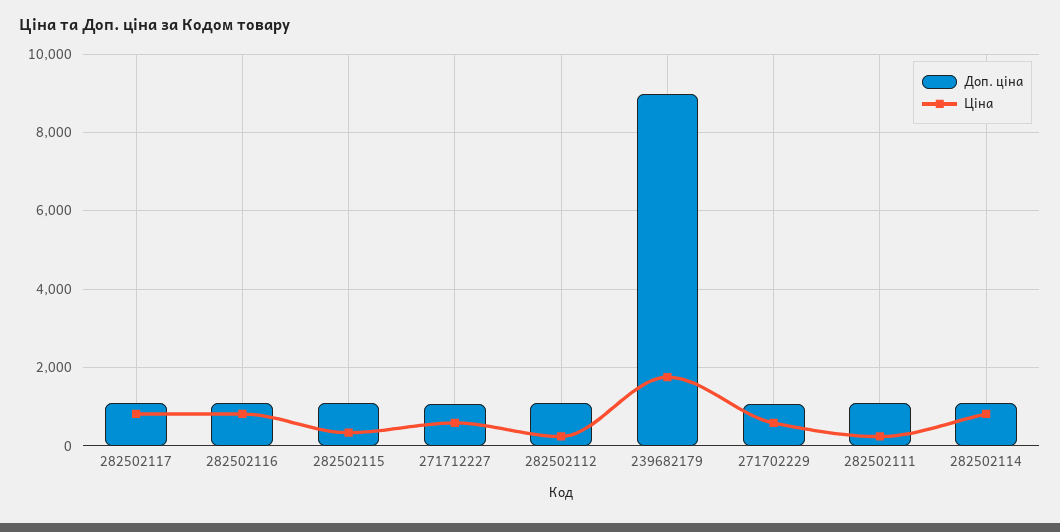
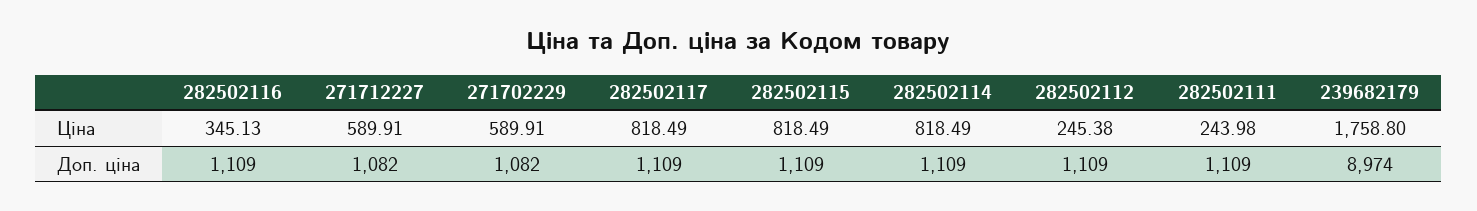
Ціна, 282502116: 800 -> 345.13
Ціна, 282502115: 400 -> 818.49

